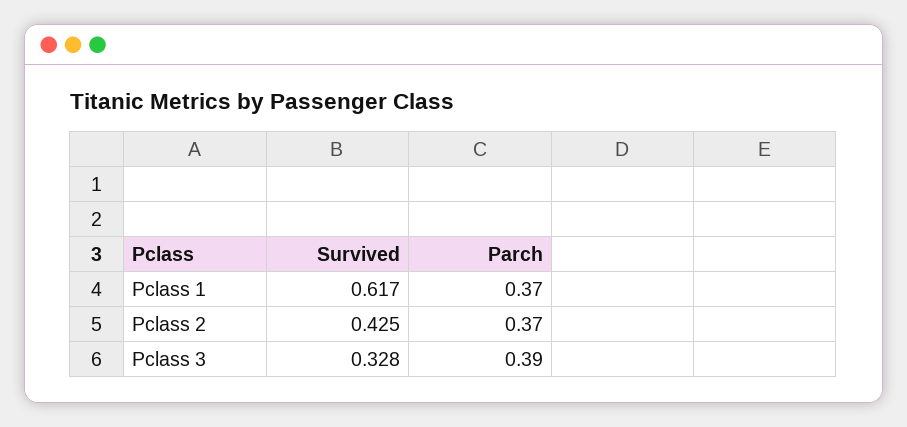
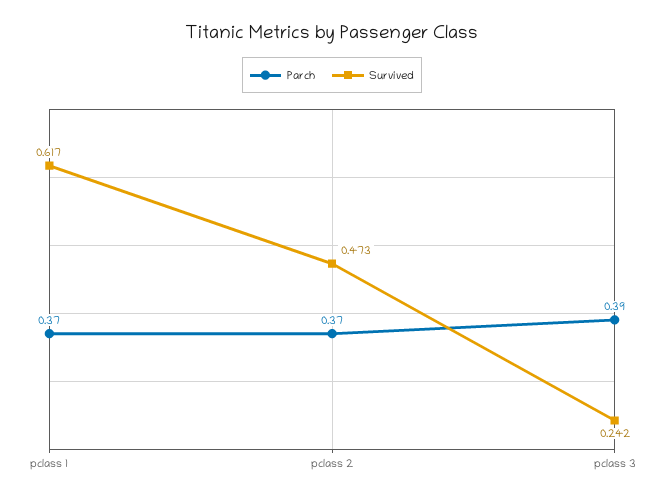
Survived, Pclass 2: 0.425 -> 0.473
Survived, Pclass 3: 0.328 -> 0.242

